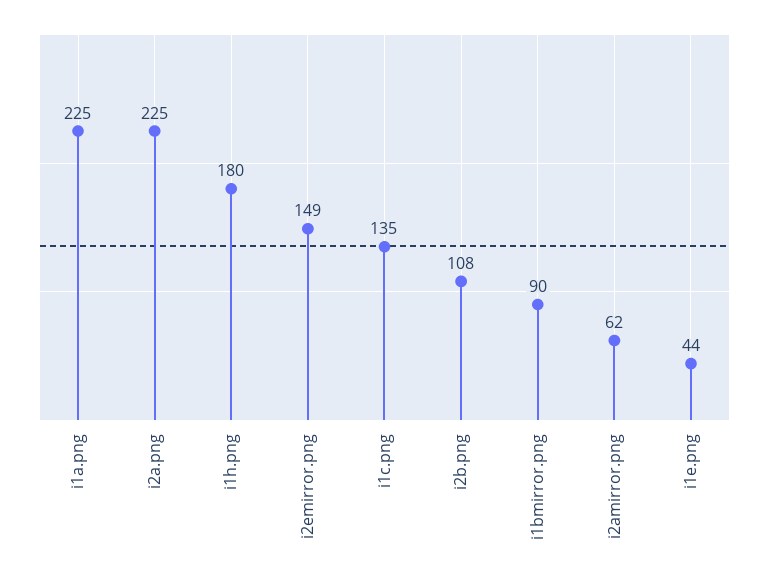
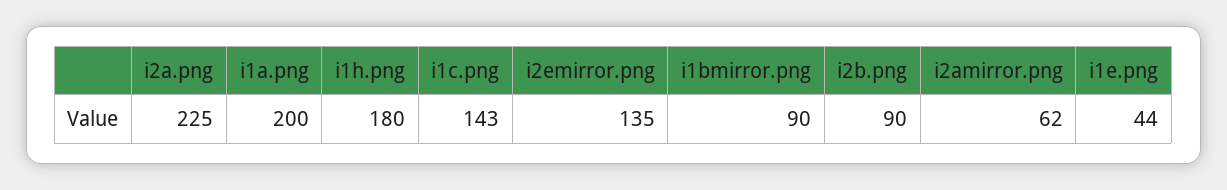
i1a.png: 225 -> 200
i2emirror.png: 149 -> 135
i1c.png: 135 -> 143
i2b.png: 108 -> 90

